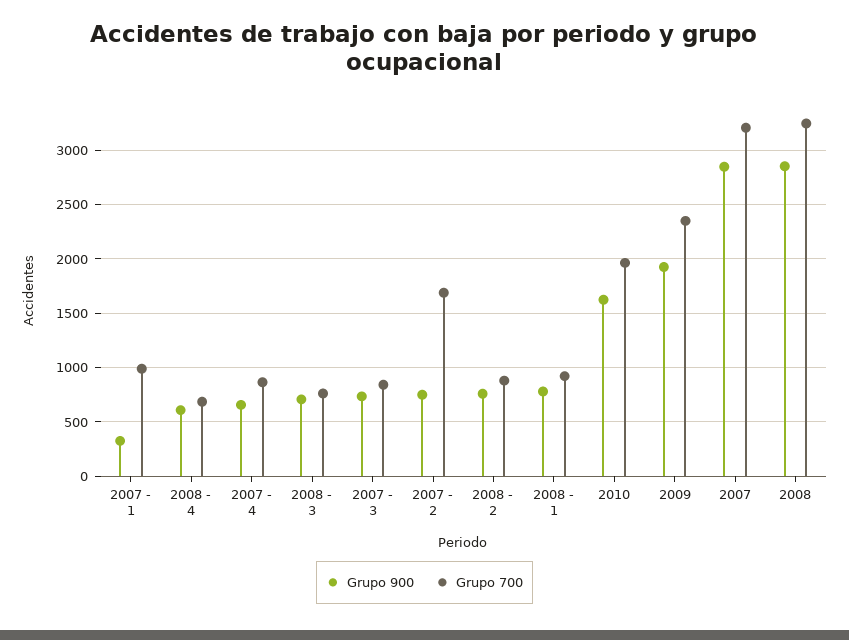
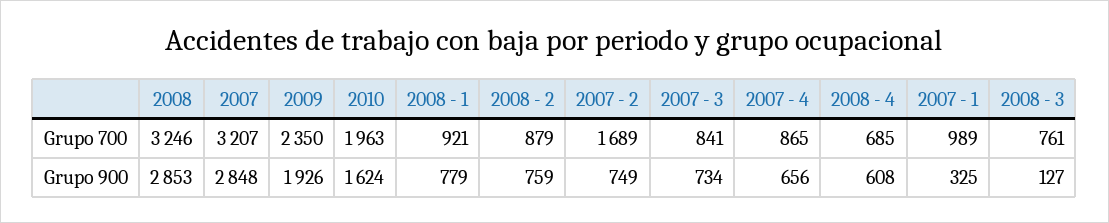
Grupo 900, 2008 - 3: 700 -> 127

